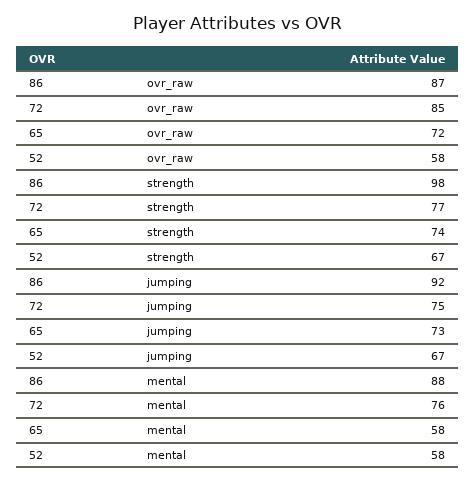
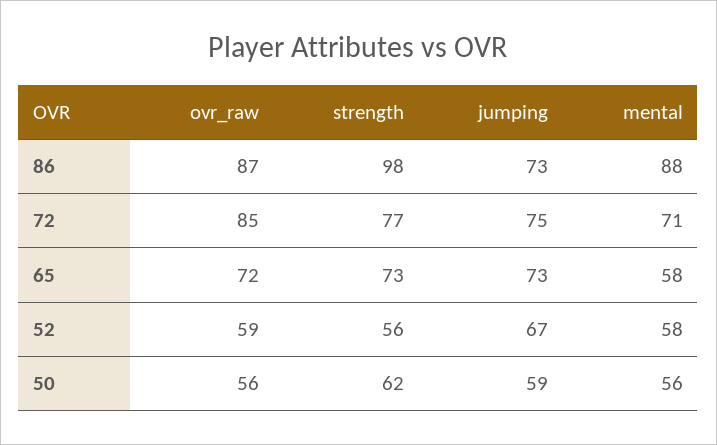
52, ovr_raw: 58 -> 59
65, strength: 74 -> 73
52, strength: 67 -> 56
86, jumping: 92 -> 73
72, mental: 76 -> 71
50, ovr_raw: none -> 56
50, strength: none -> 62
50, jumping: none -> 59
50, mental: none -> 56

